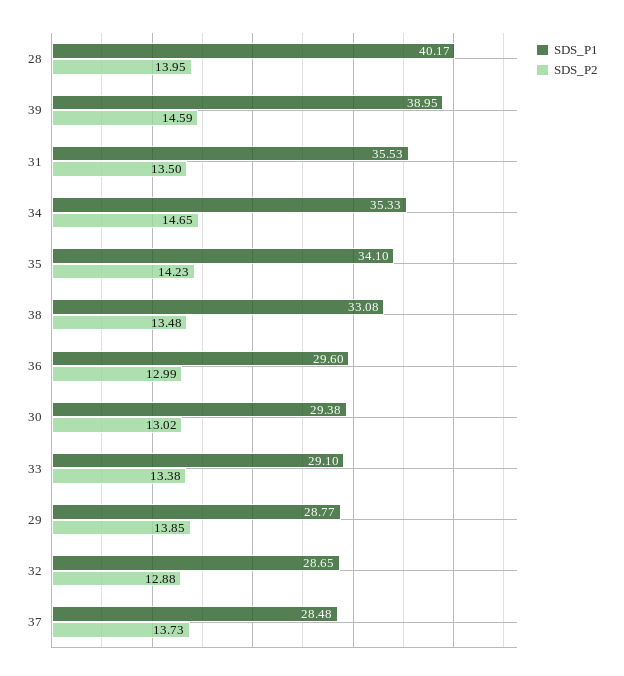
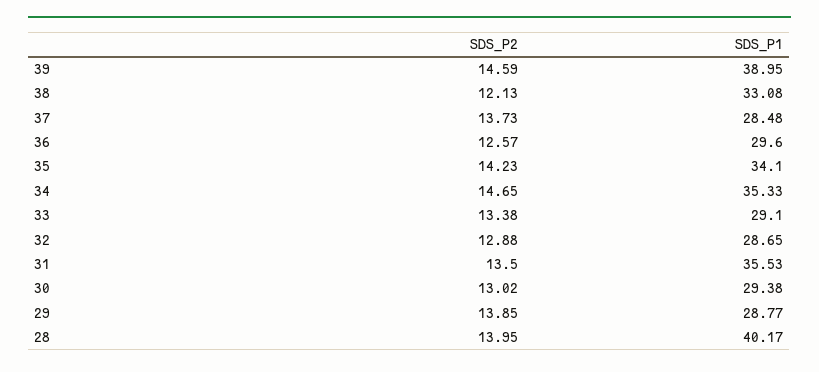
SDS_P2, 38: 13.48 -> 12.13
SDS_P2, 36: 12.99 -> 12.57

